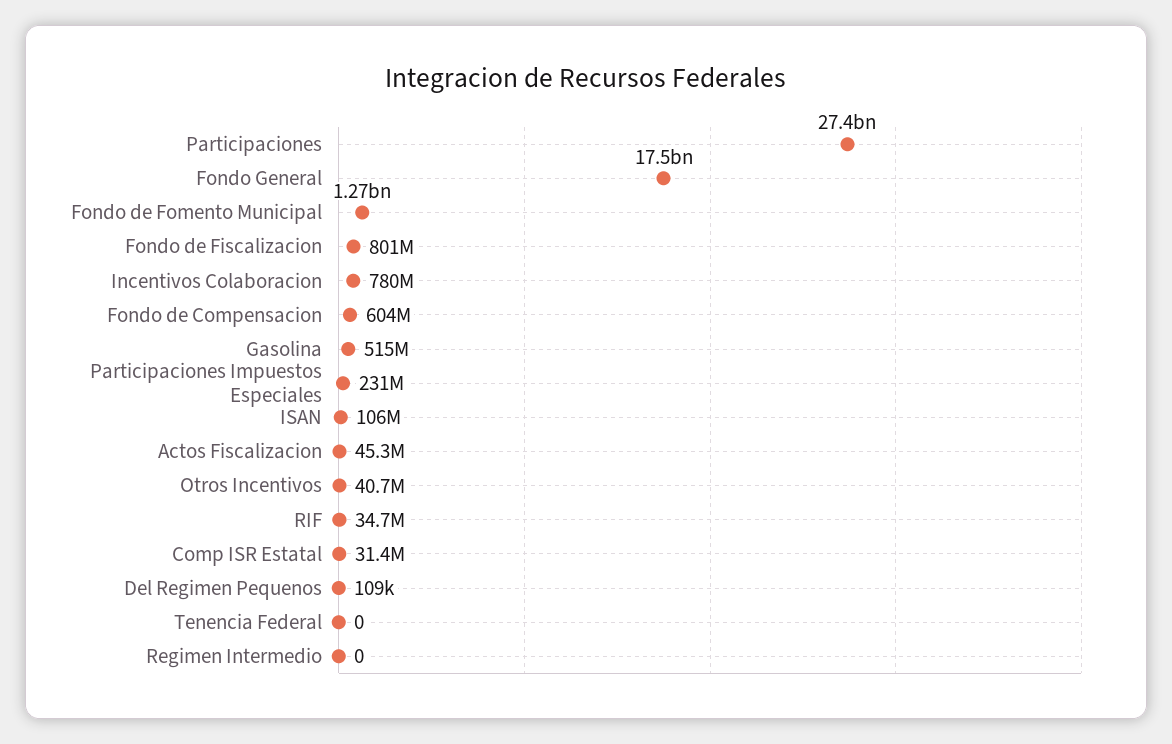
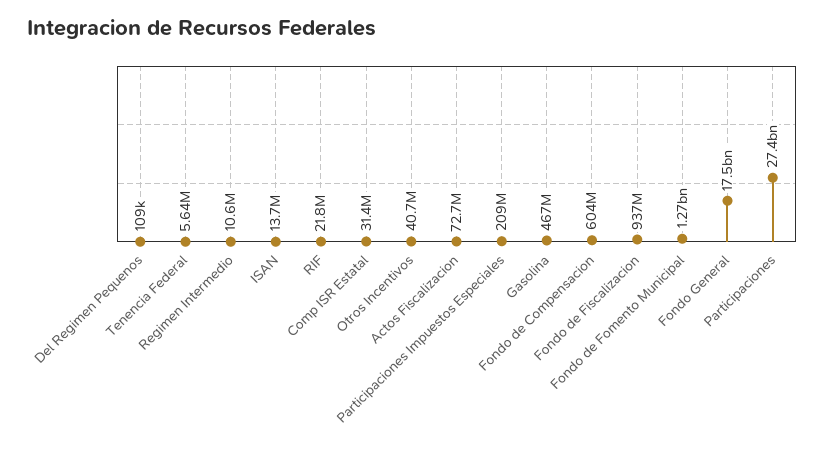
Fondo de Fiscalizacion: 801000000 -> 937000000
Incentivos Colaboracion: 780000000 -> none
Gasolina: 515000000 -> 467000000
Participaciones Impuestos Especiales: 231000000 -> 209000000
ISAN: 106000000 -> 13700000
Actos Fiscalizacion: 45300000 -> 72700000
RIF: 34700000 -> 21800000
Tenencia Federal: 0 -> 5640000
Regimen Intermedio: 0 -> 10600000

